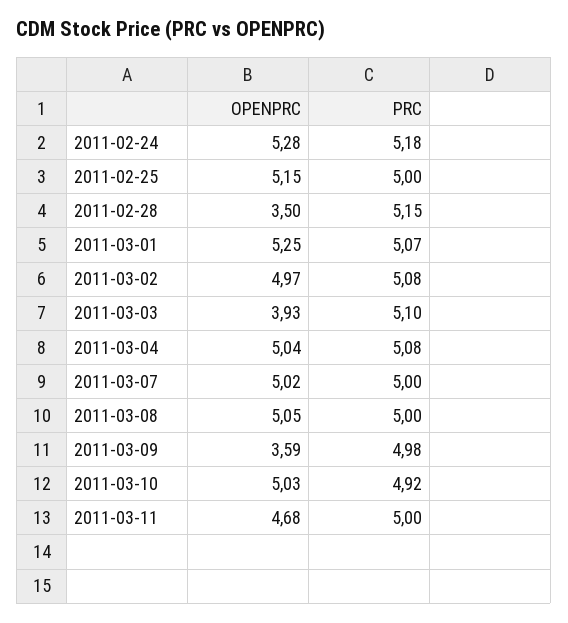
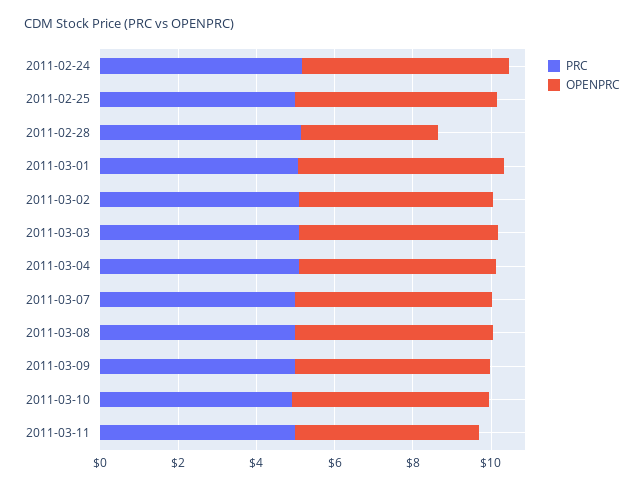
OPENPRC, 2011-03-03: 3.93 -> 5
OPENPRC, 2011-03-09: 3.59 -> 5

